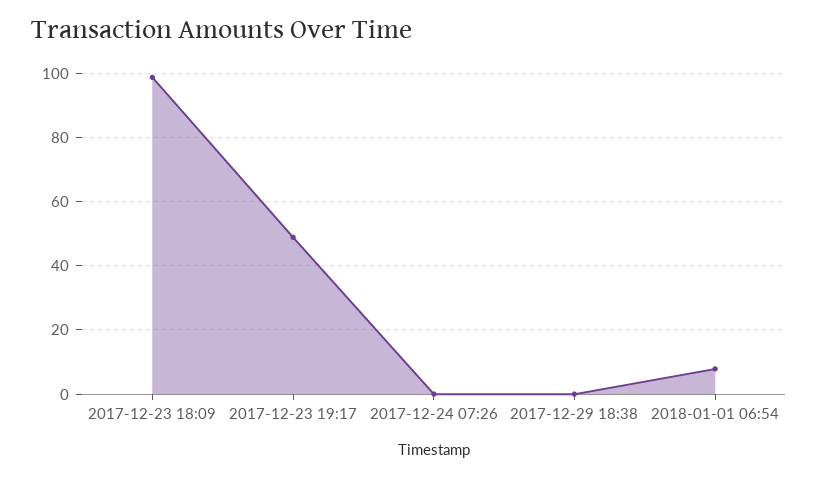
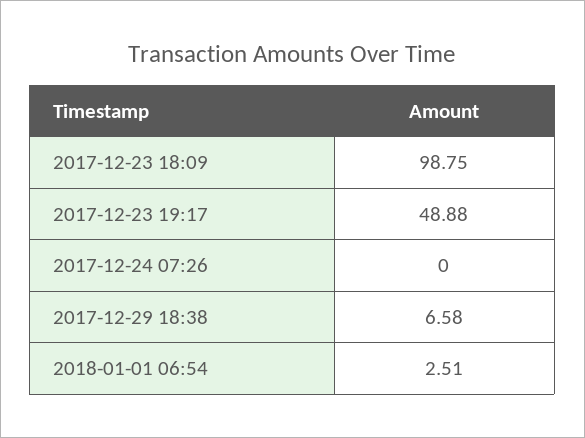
2017-12-29 18:38: 0 -> 6.58
2018-01-01 06:54: 8 -> 2.51

